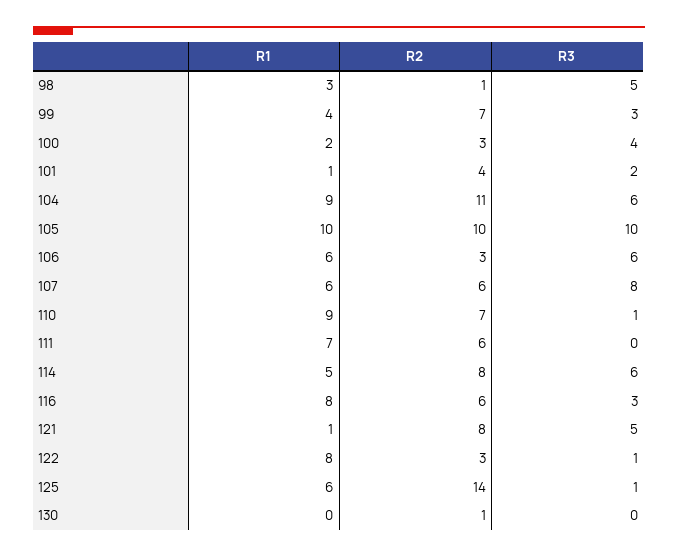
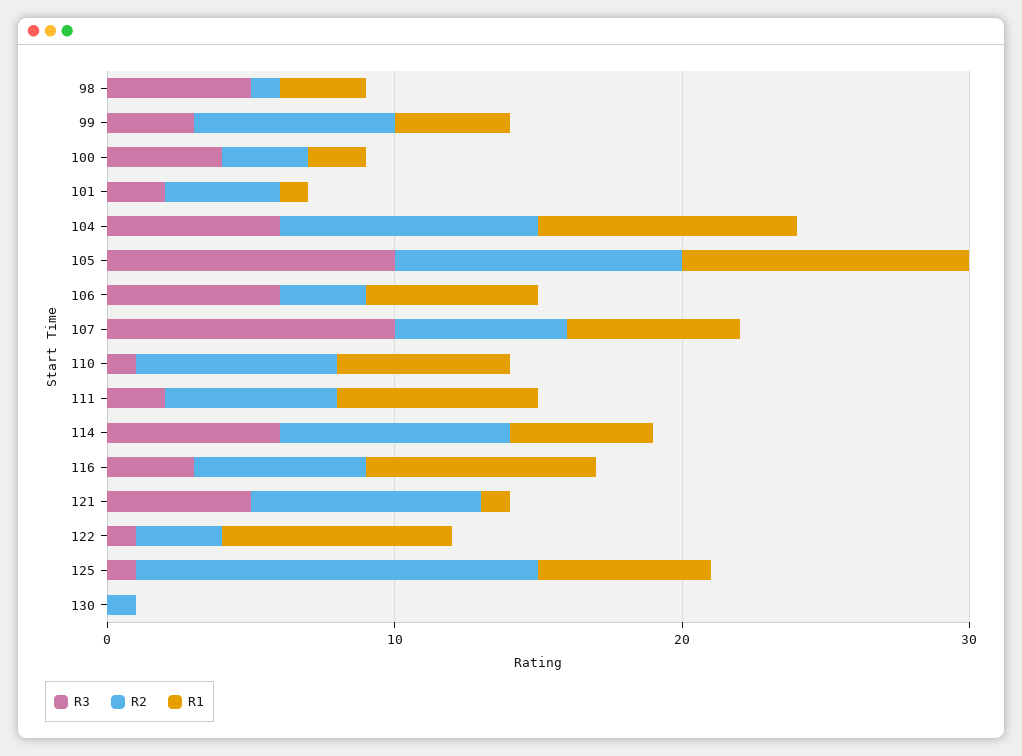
R2, 104: 11 -> 9
R3, 107: 8 -> 10
R1, 110: 9 -> 6
R3, 111: 0 -> 2

